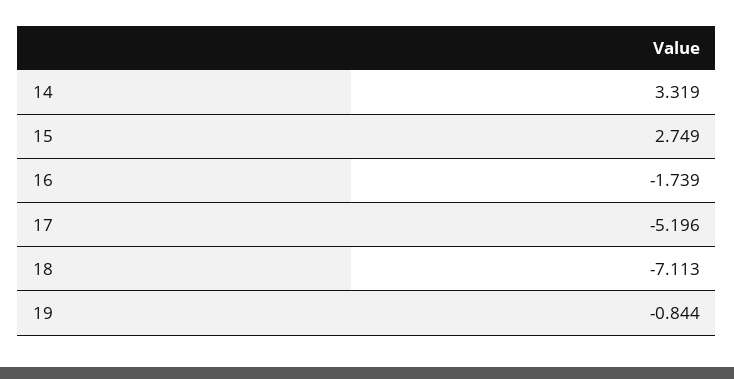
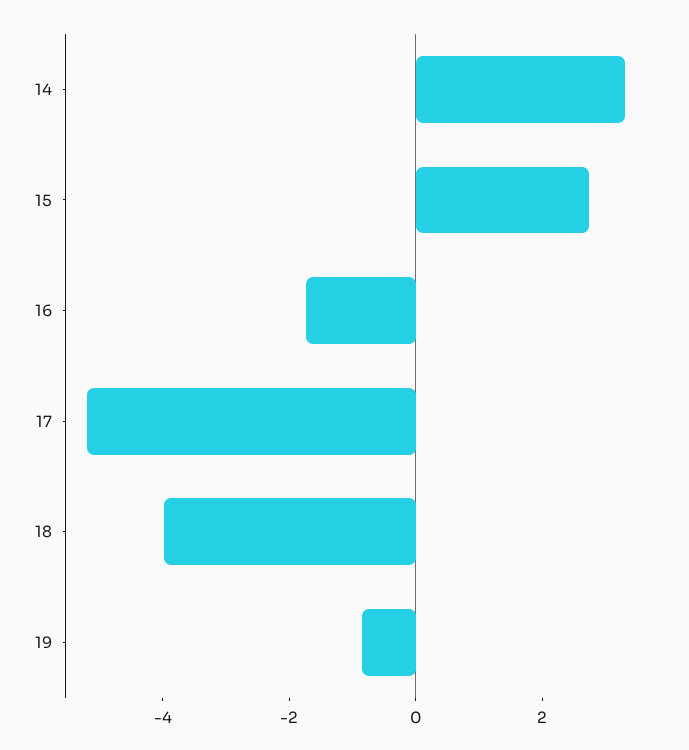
18: -7.113 -> -4

